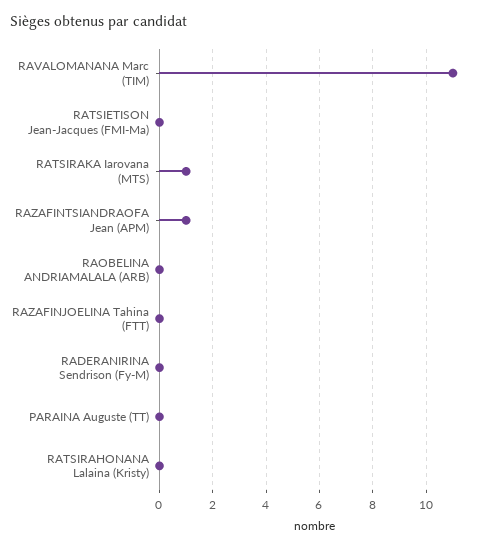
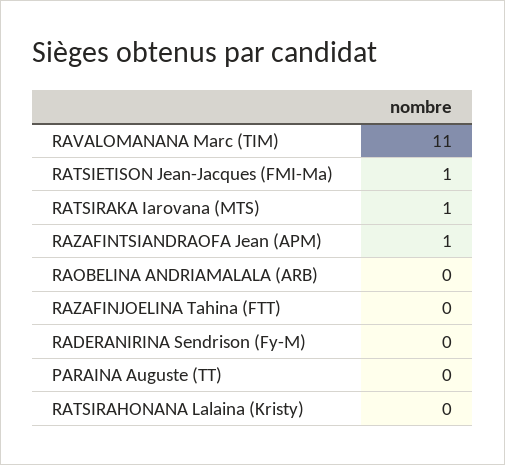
RATSIETISON Jean-Jacques (FMI-Ma): 0 -> 1

